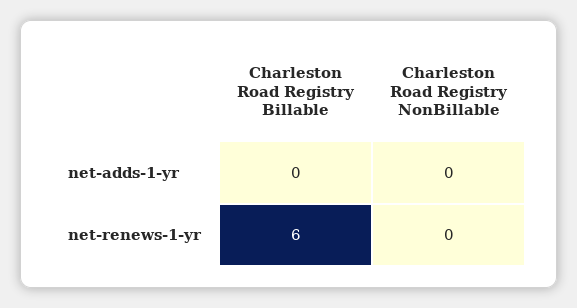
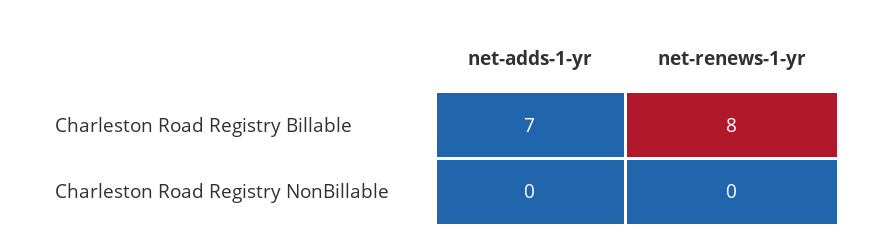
Charleston Road Registry Billable, net-adds-1-yr: 0 -> 7
Charleston Road Registry Billable, net-renews-1-yr: 6 -> 8

